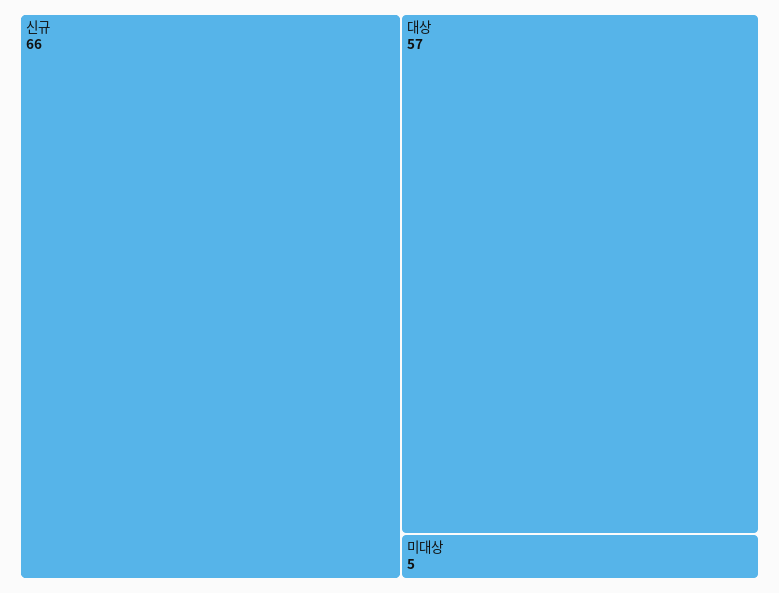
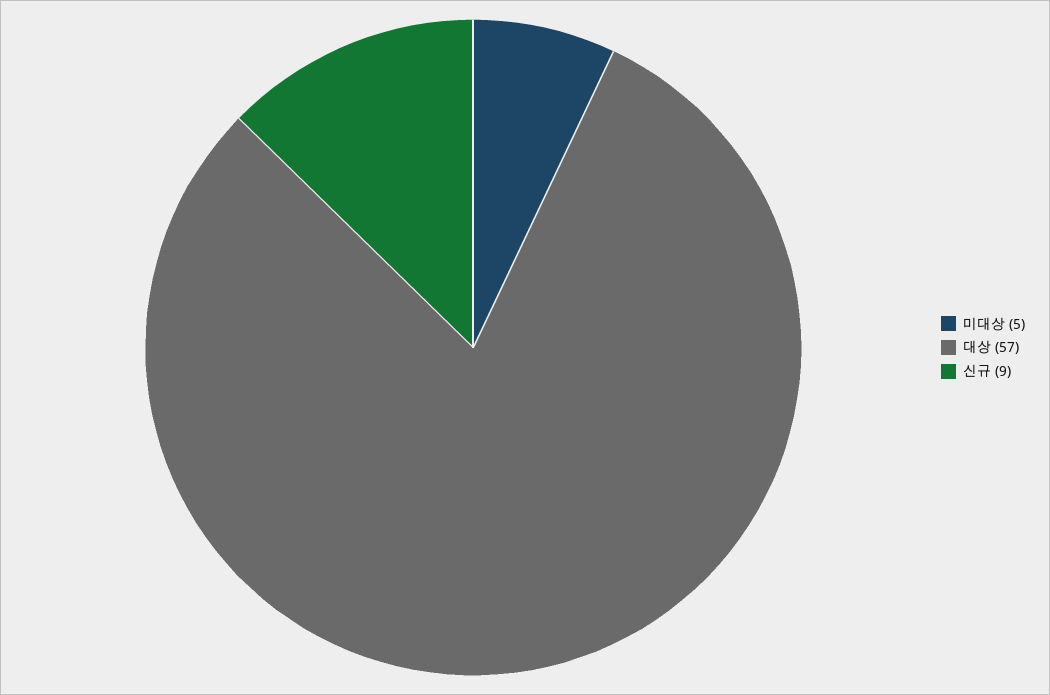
신규: 66 -> 9

